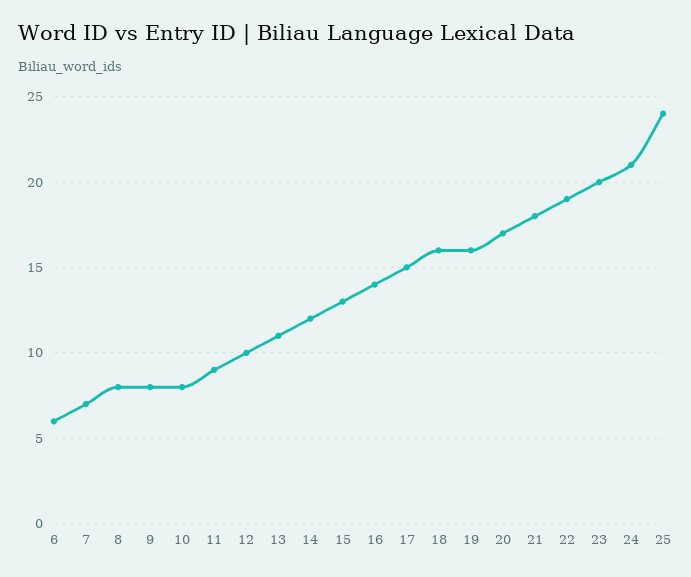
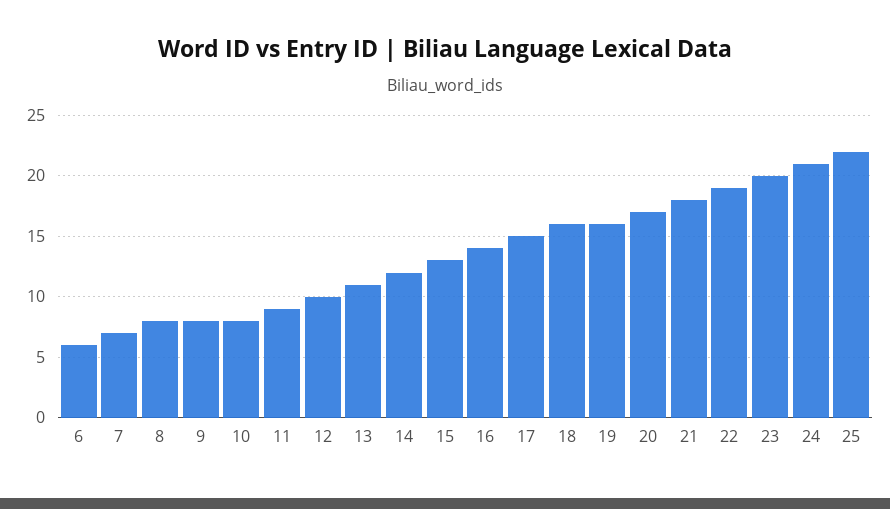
25: 24 -> 22

